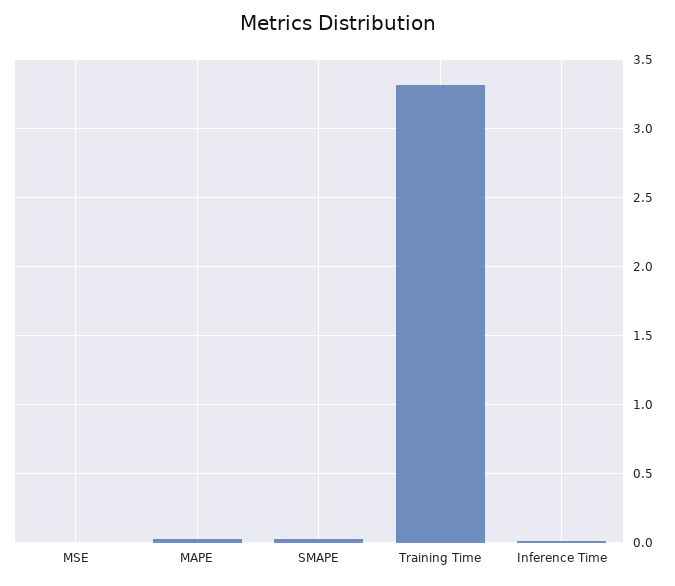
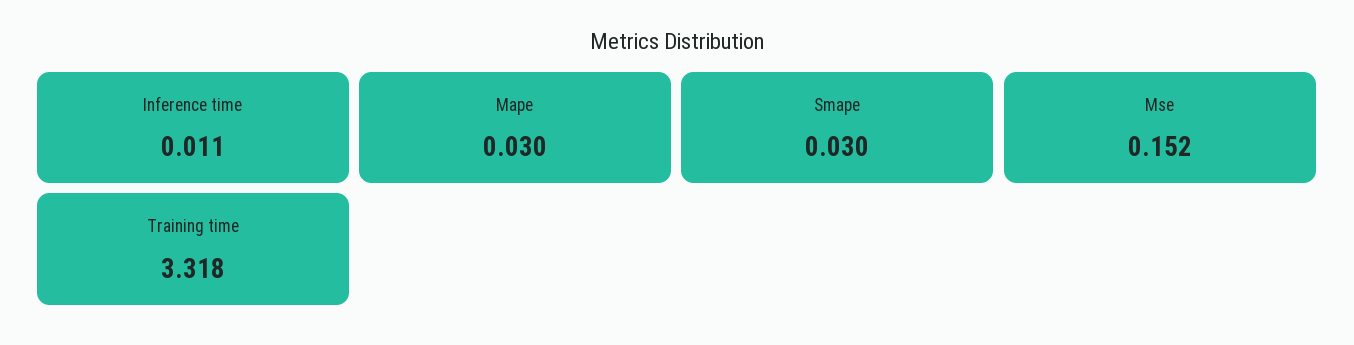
MSE: 0 -> 0.152

